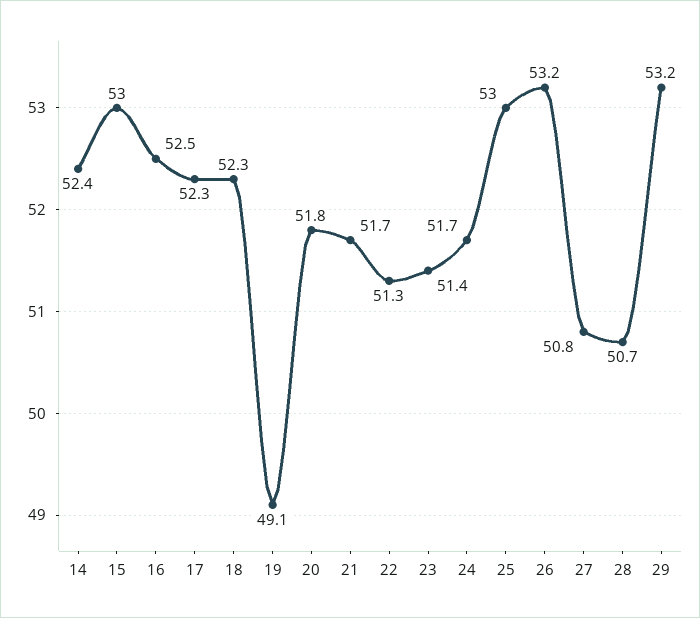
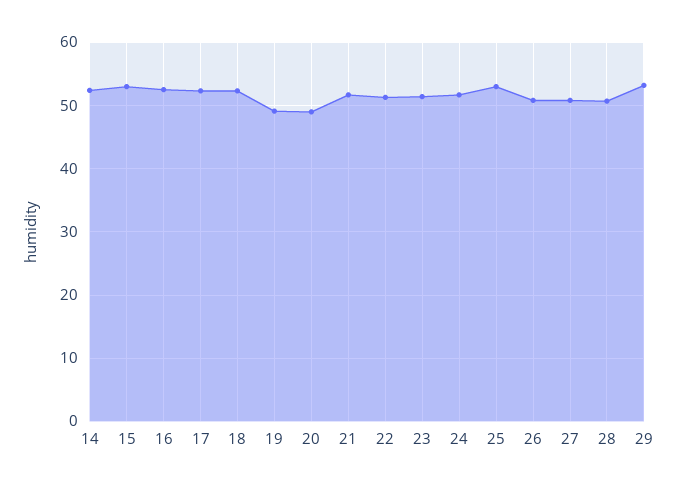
20: 51.8 -> 49
26: 53.2 -> 51

